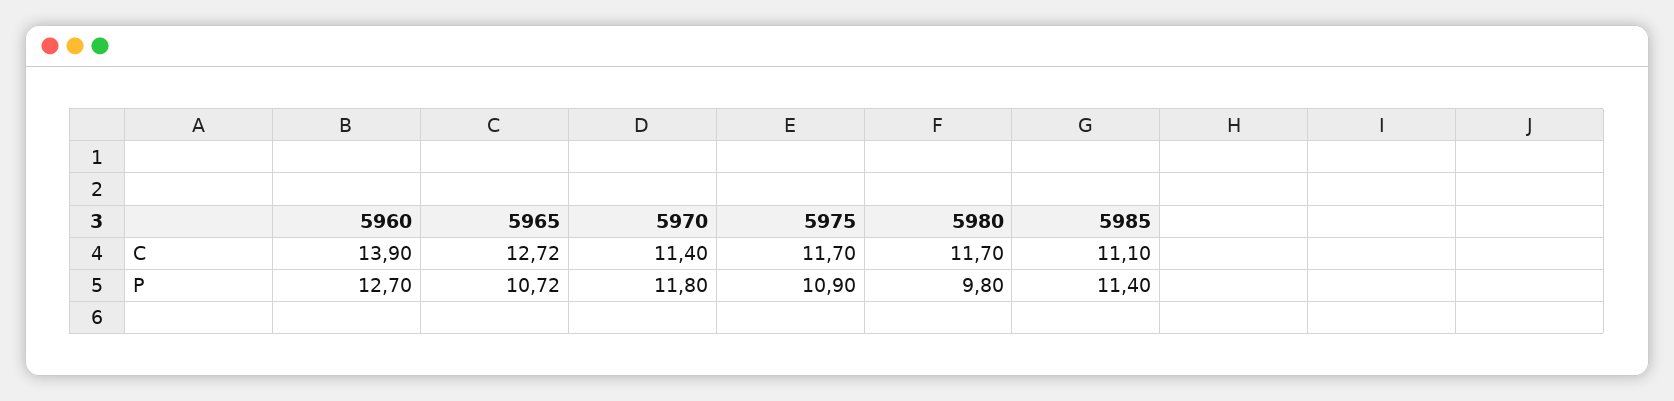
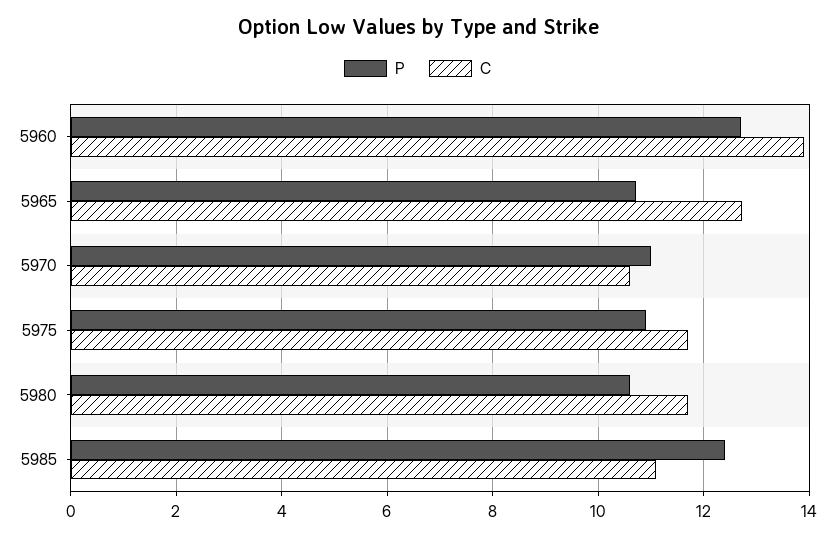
C, 5970: 11.4 -> 10.6
P, 5970: 11.8 -> 11
P, 5980: 9.8 -> 10.6
P, 5985: 11.4 -> 12.4

